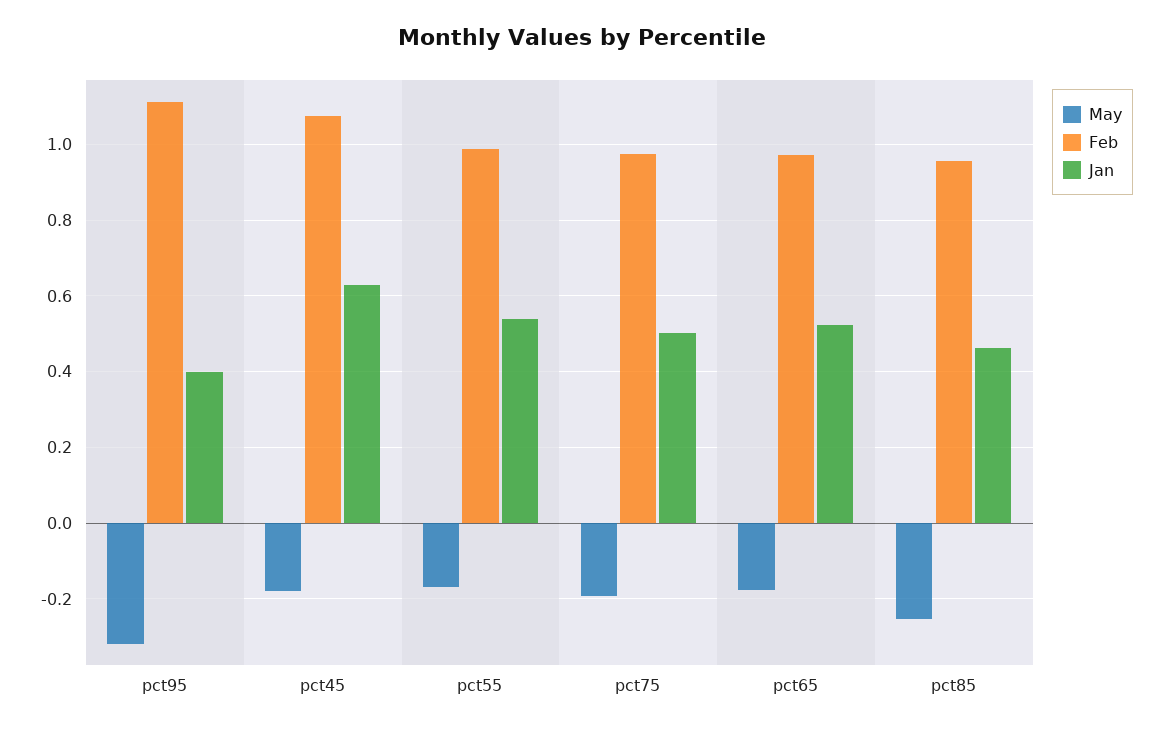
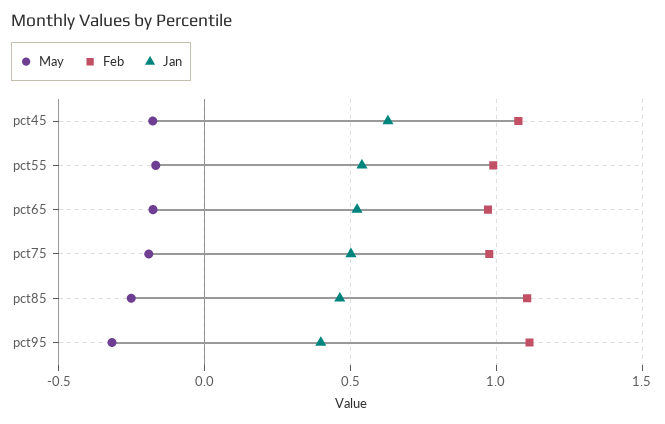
Feb, pct85: 0.96 -> 1.1

